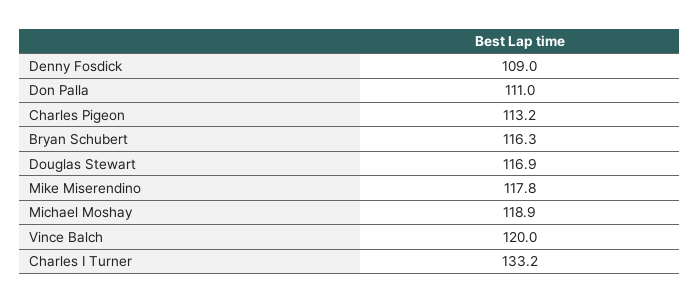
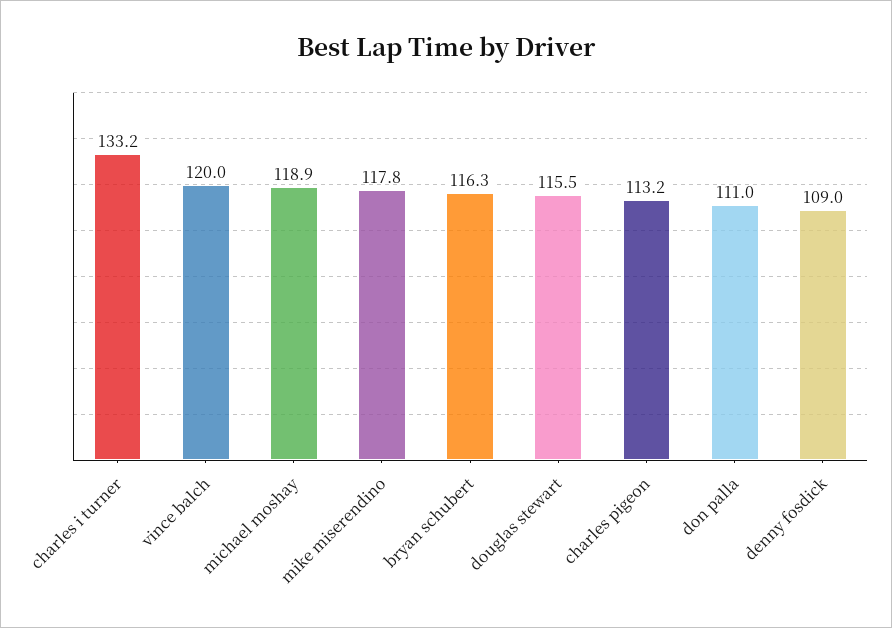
Douglas Stewart: 116.9 -> 115.5

